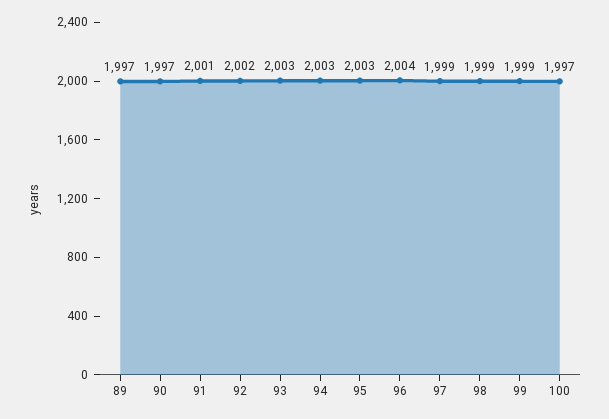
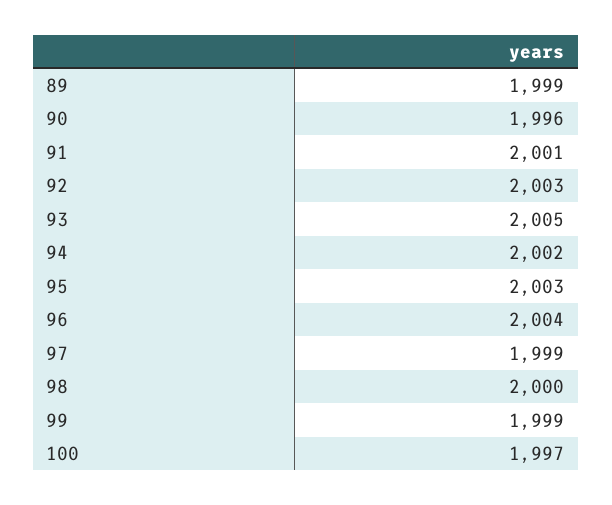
89: 1997 -> 1999
90: 1997 -> 1996
92: 2002 -> 2003
93: 2003 -> 2005
94: 2003 -> 2002
98: 1999 -> 2000

